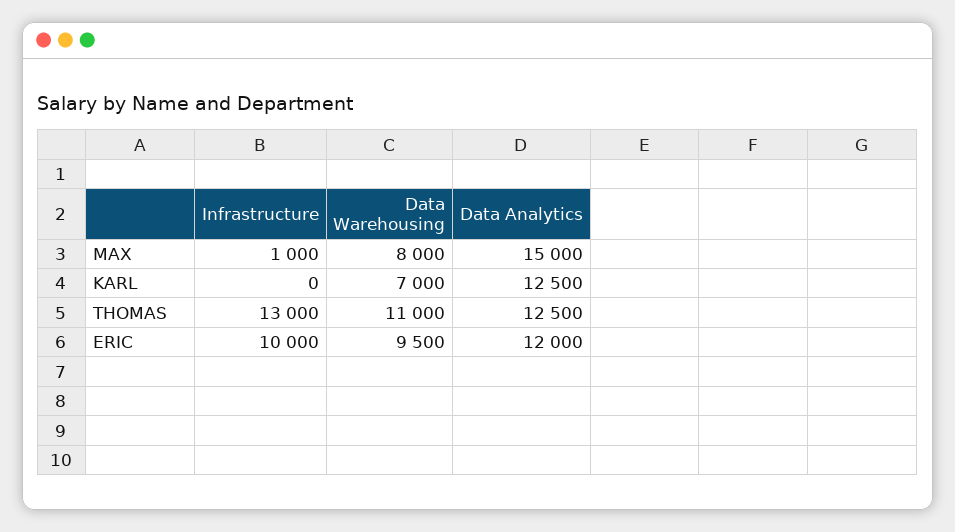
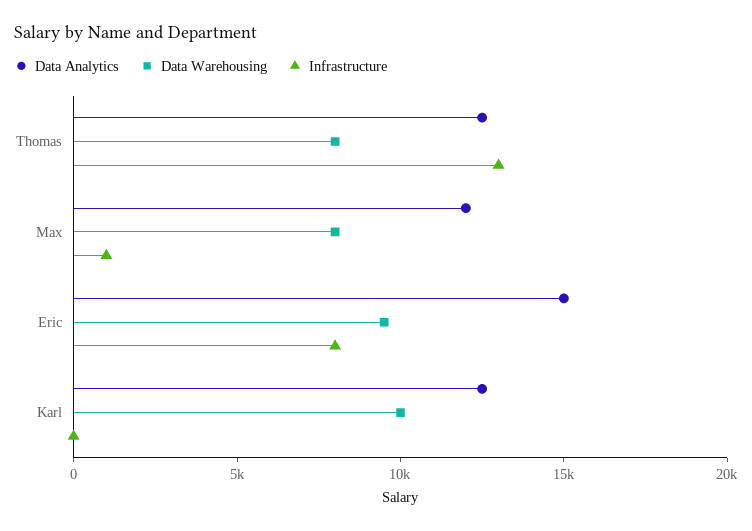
Data Analytics, MAX: 15000 -> 12000
Data Warehousing, KARL: 7000 -> 10000
Data Warehousing, THOMAS: 11000 -> 8000
Infrastructure, ERIC: 10000 -> 8000
Data Analytics, ERIC: 12000 -> 15000

